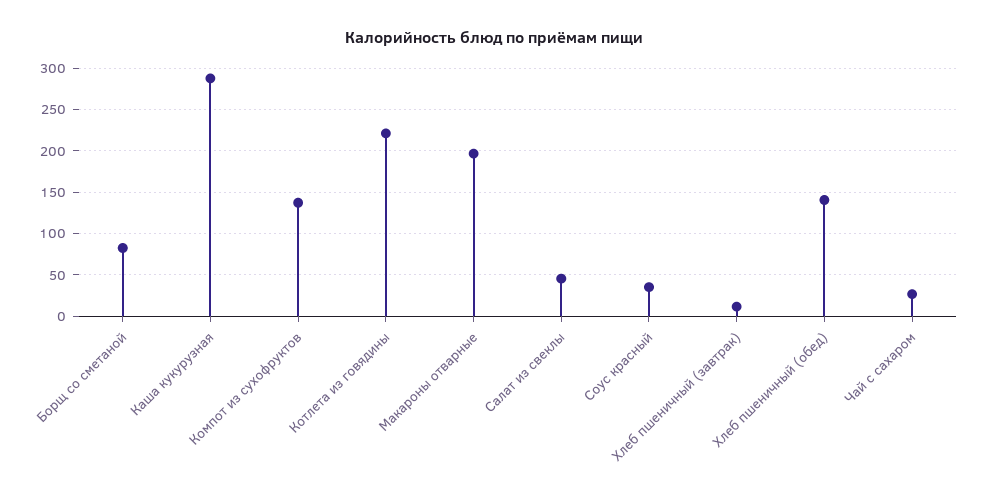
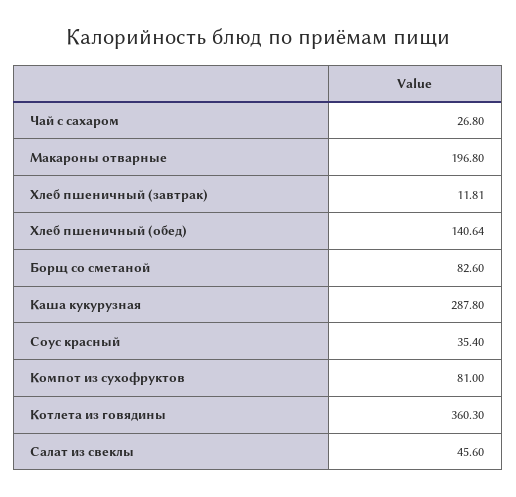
Компот из сухофруктов: 140 -> 81
Котлета из говядины: 220 -> 360.3

